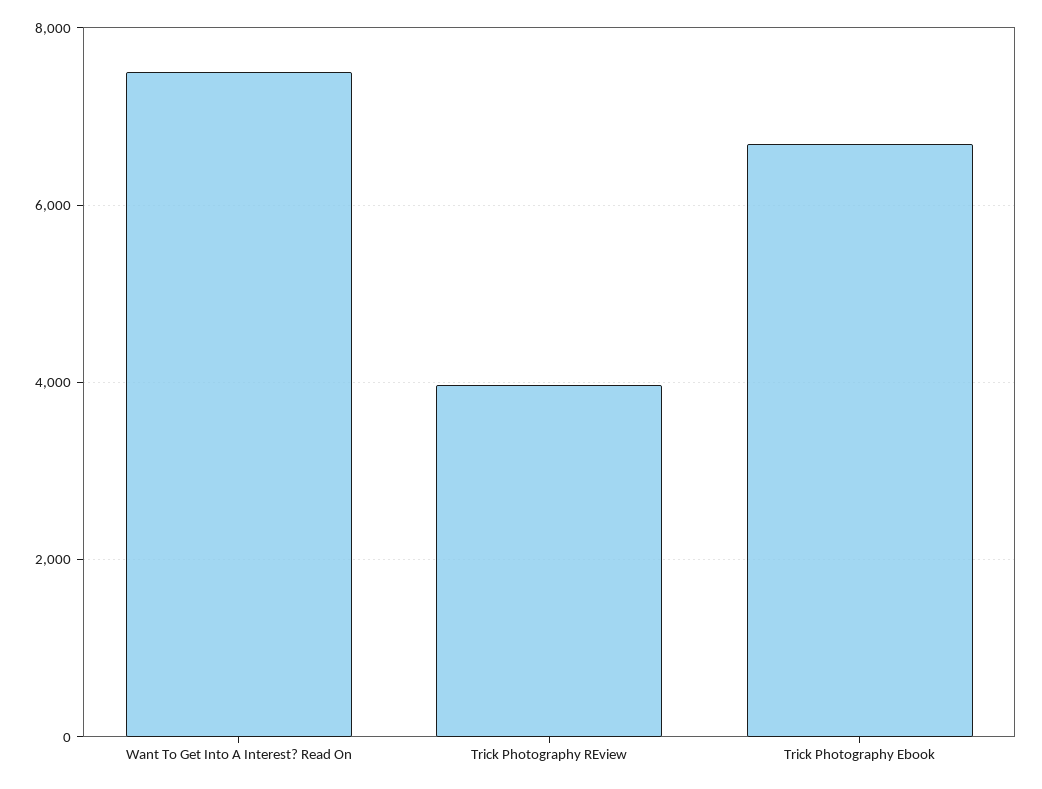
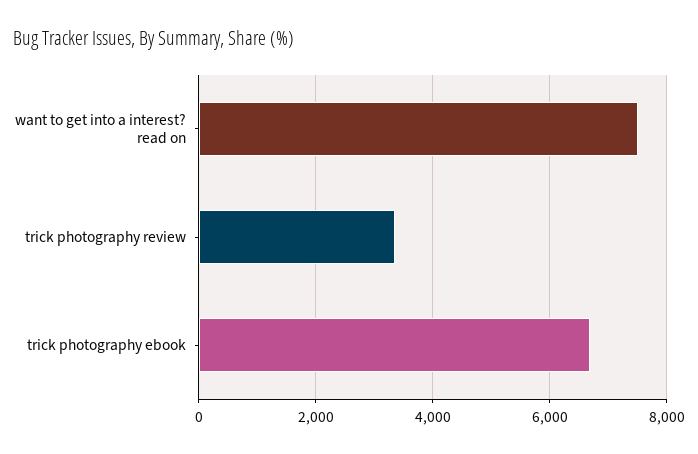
Trick Photography REview: 4000 -> 3400

